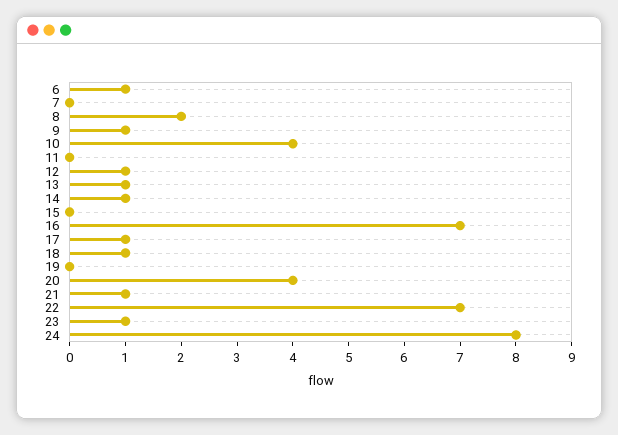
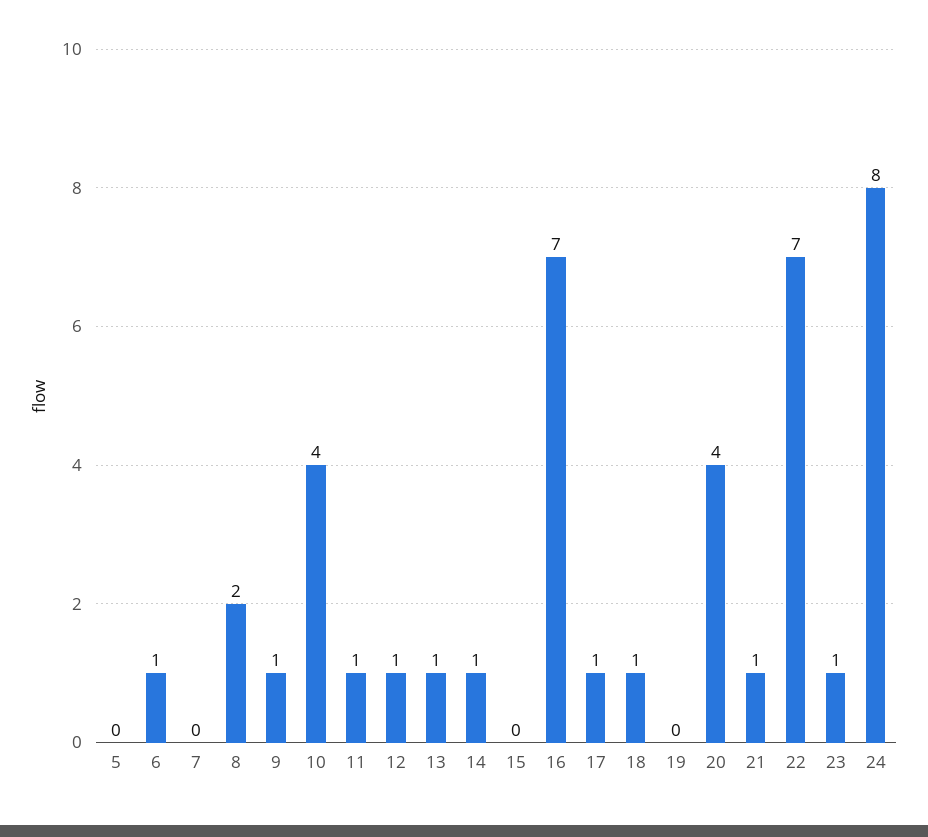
11: 0 -> 1
5: none -> 0

